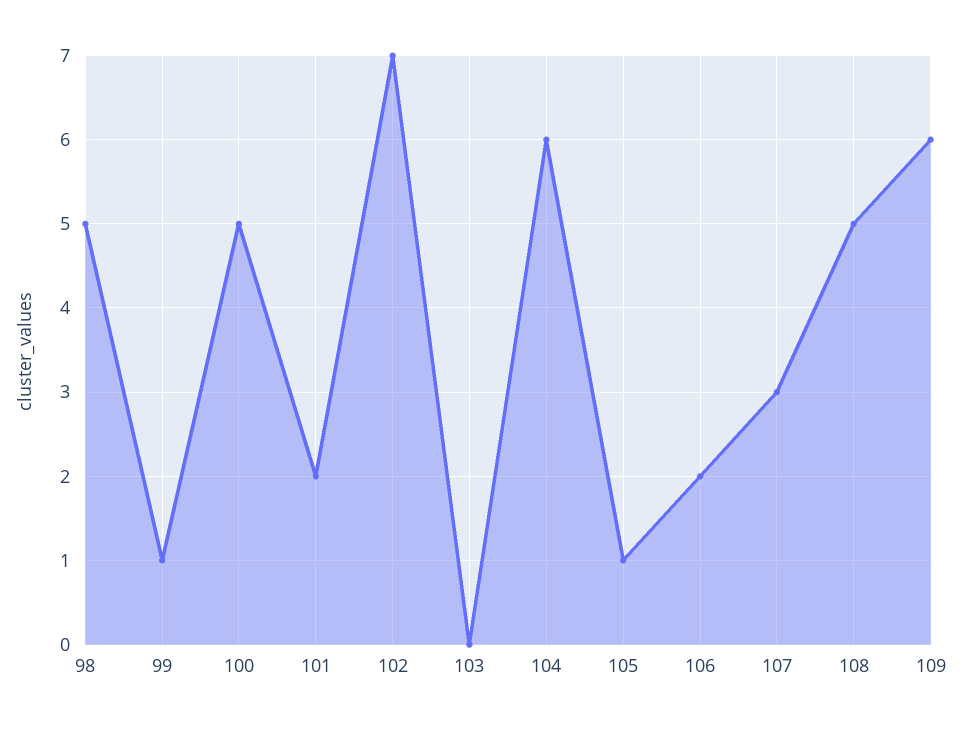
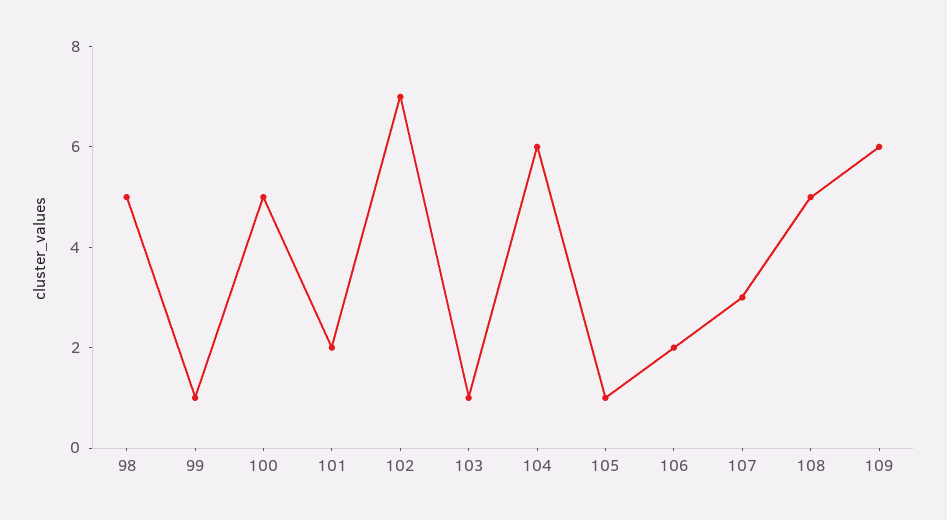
103: 0 -> 1

